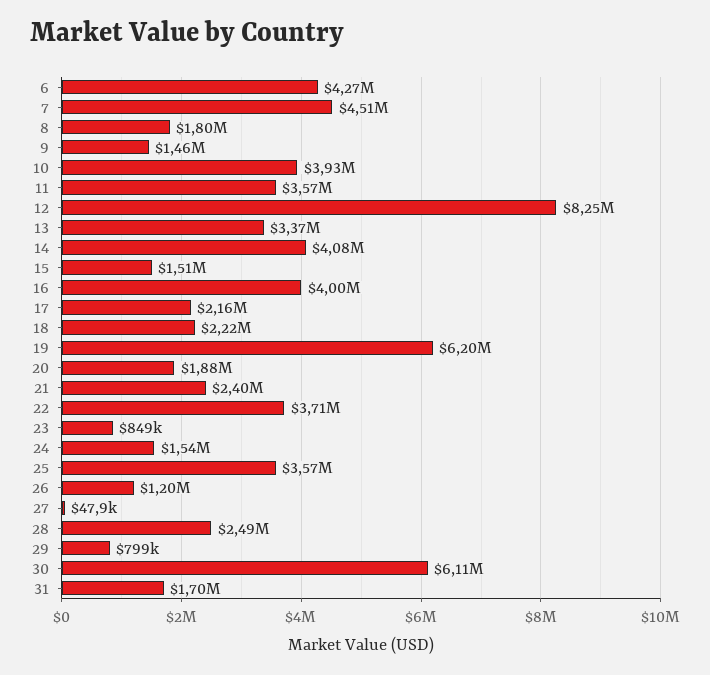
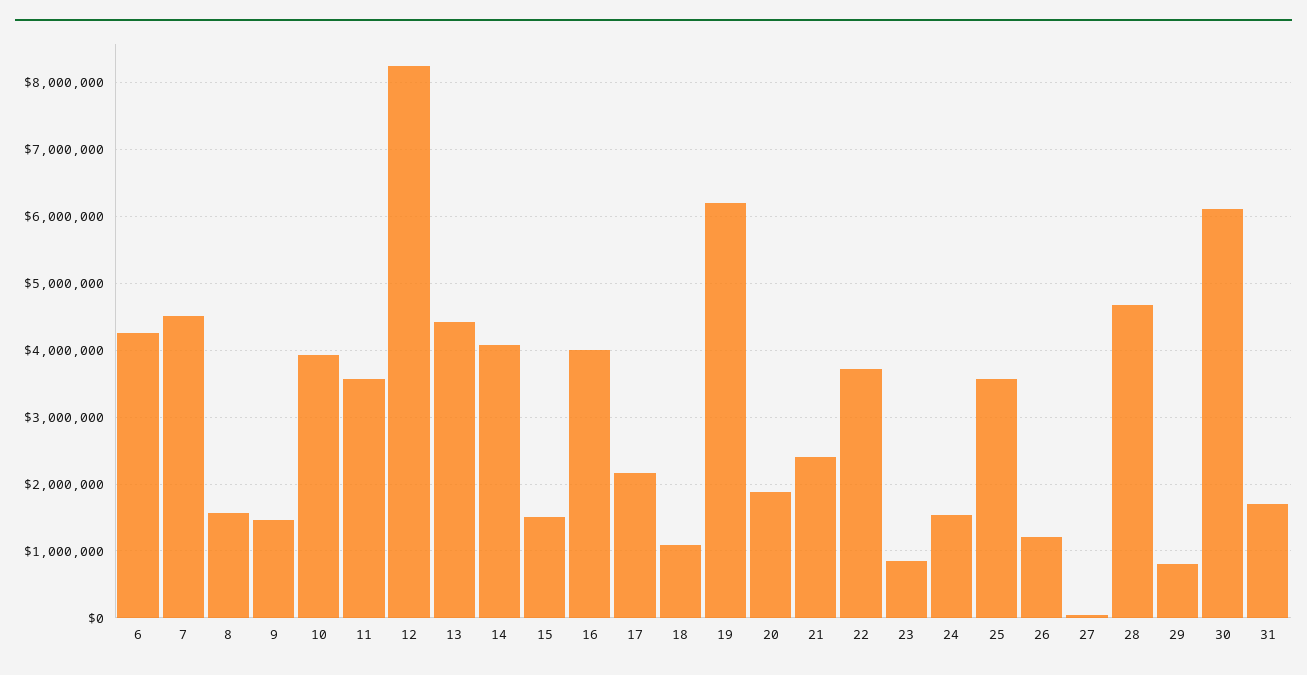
8: 1800000 -> 1600000
13: 3370000 -> 4400000
18: 2220000 -> 1100000
28: 2490000 -> 4700000

